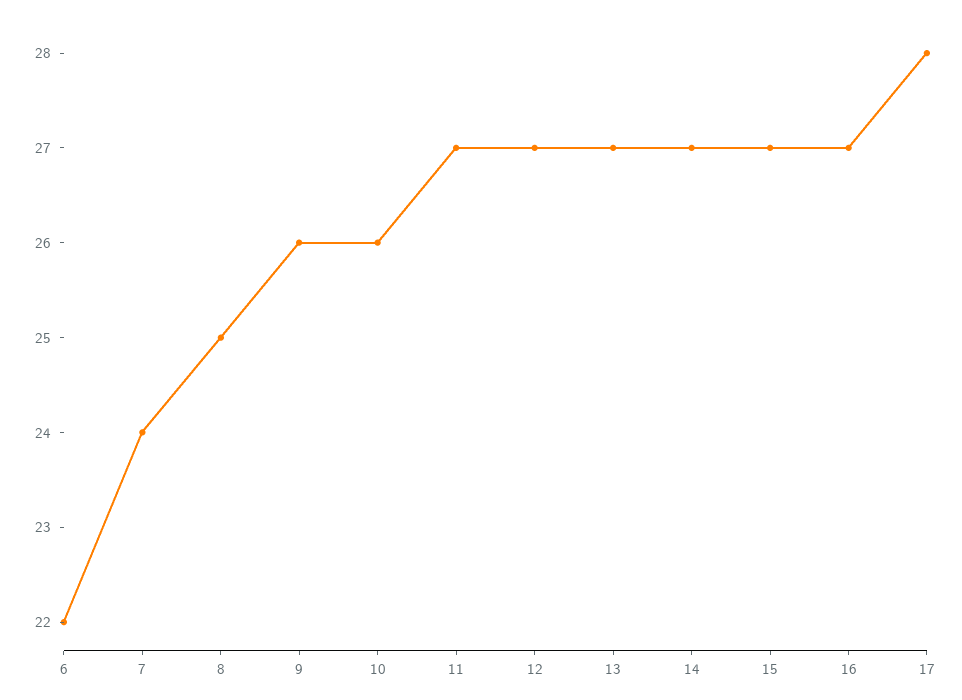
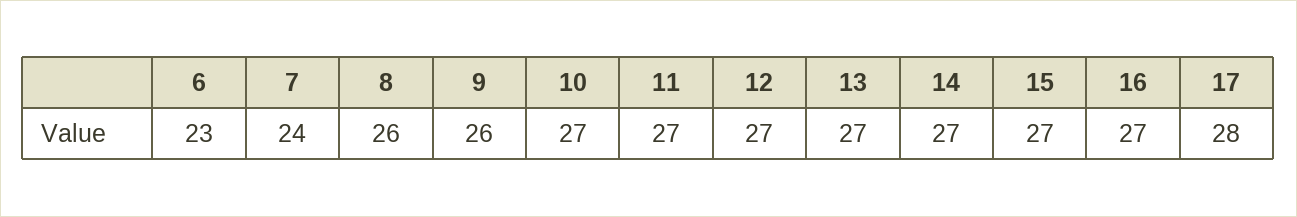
6: 22 -> 23
8: 25 -> 26
10: 26 -> 27

